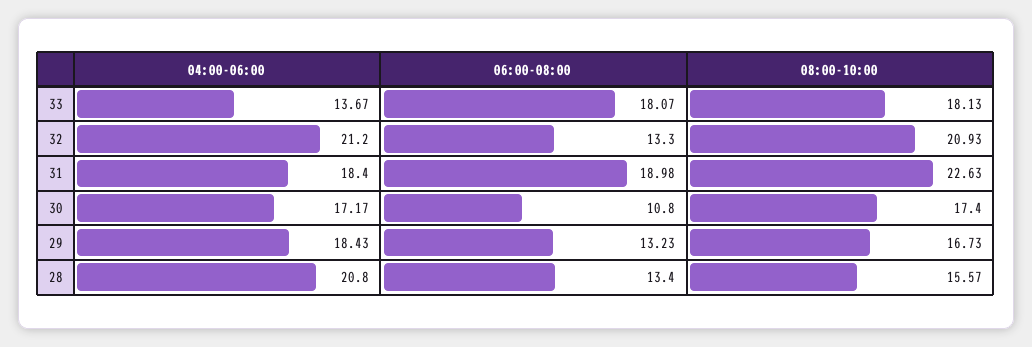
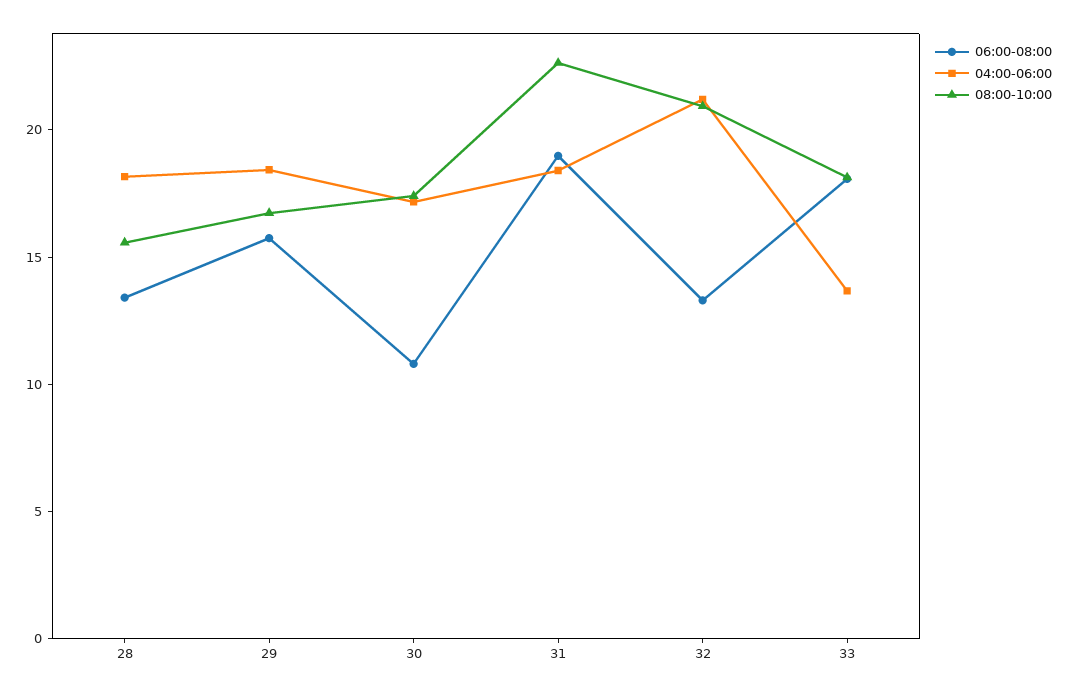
06:00-08:00, 29: 13.23 -> 16
04:00-06:00, 28: 20.8 -> 18

